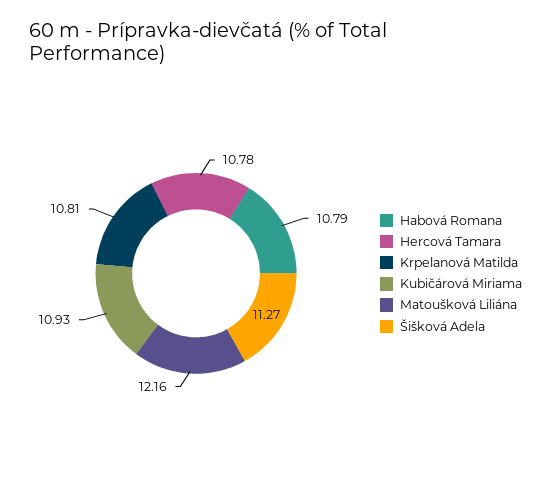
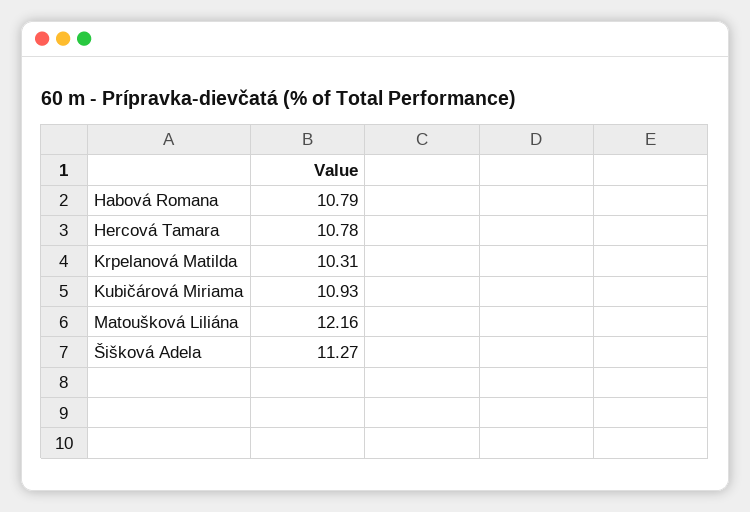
Krpelanová Matilda: 10.81 -> 10.31

